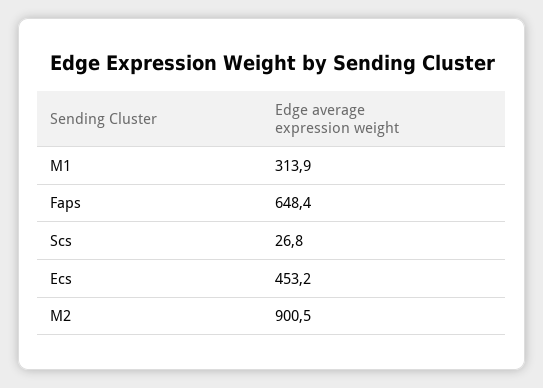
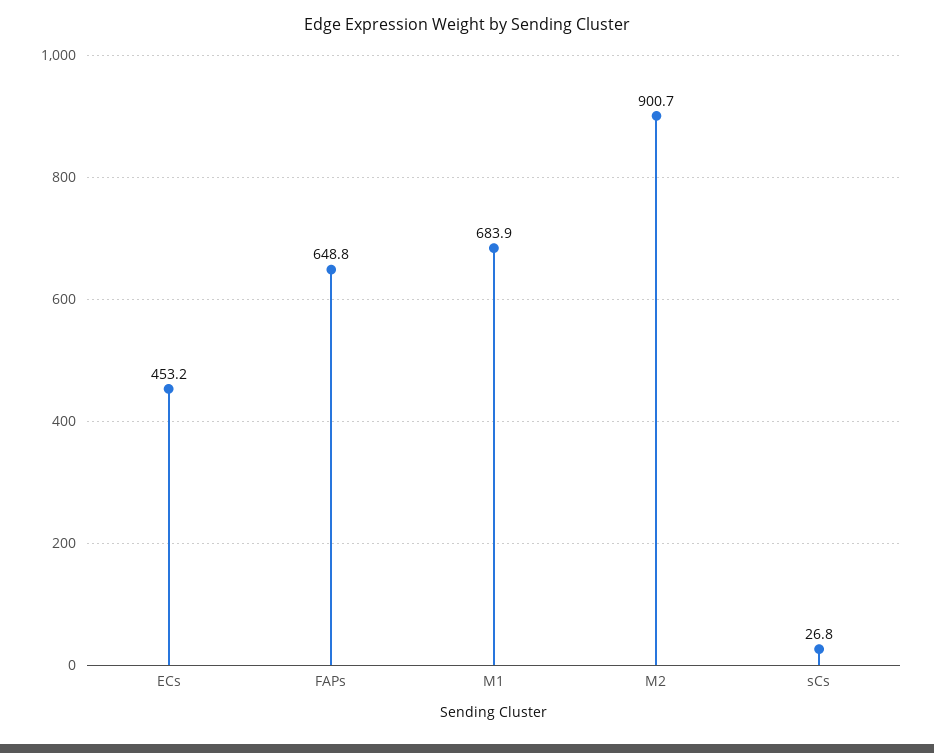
M1: 313.9 -> 683.9
Faps: 648.4 -> 648.8
M2: 900.5 -> 900.7

